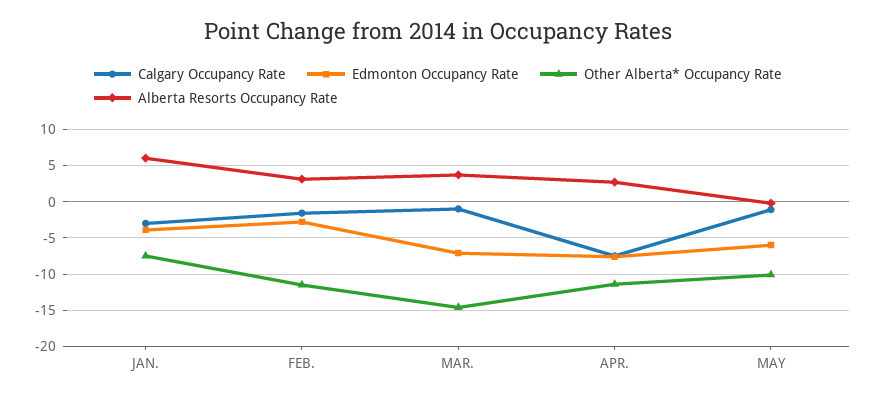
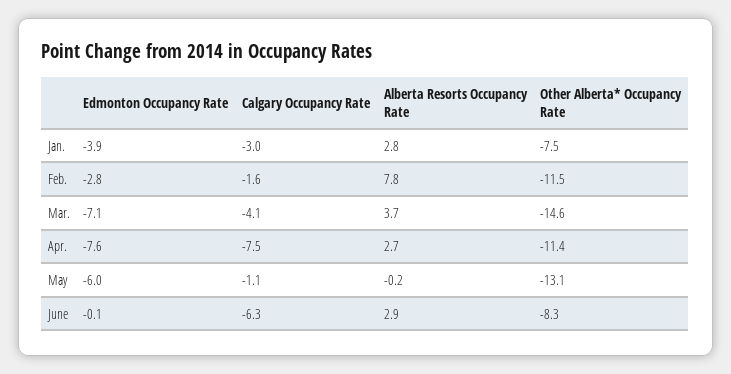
Alberta Resorts Occupancy Rate, JAN.: 6 -> 2.8
Alberta Resorts Occupancy Rate, FEB.: 3 -> 7.8
Calgary Occupancy Rate, MAR.: -1 -> -4.1
Other Alberta* Occupancy Rate, MAY: -10 -> -13.1
Edmonton Occupancy Rate, June: none -> -0.1
Calgary Occupancy Rate, June: none -> -6.3
Alberta Resorts Occupancy Rate, June: none -> 2.9
Other Alberta* Occupancy Rate, June: none -> -8.3

